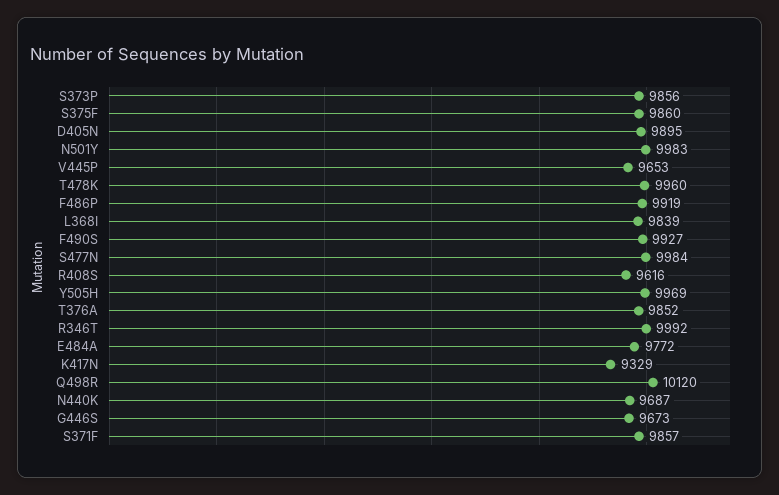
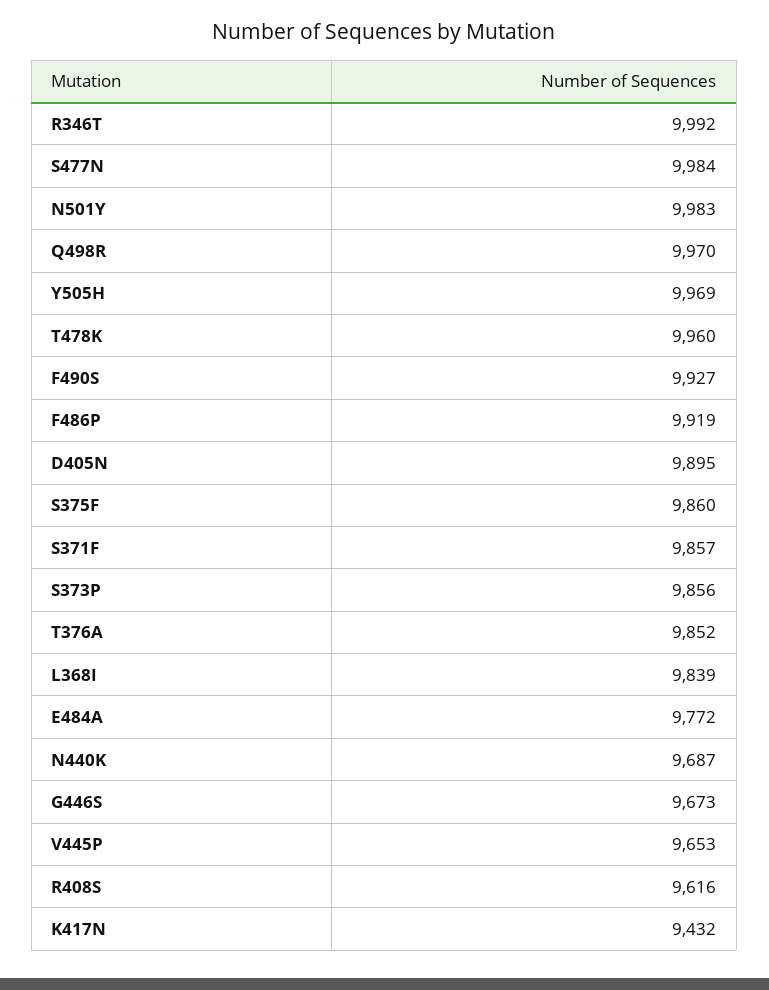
K417N: 9329 -> 9432
Q498R: 10120 -> 9970

